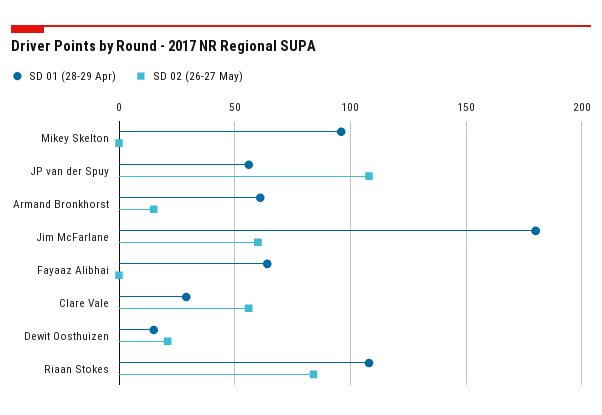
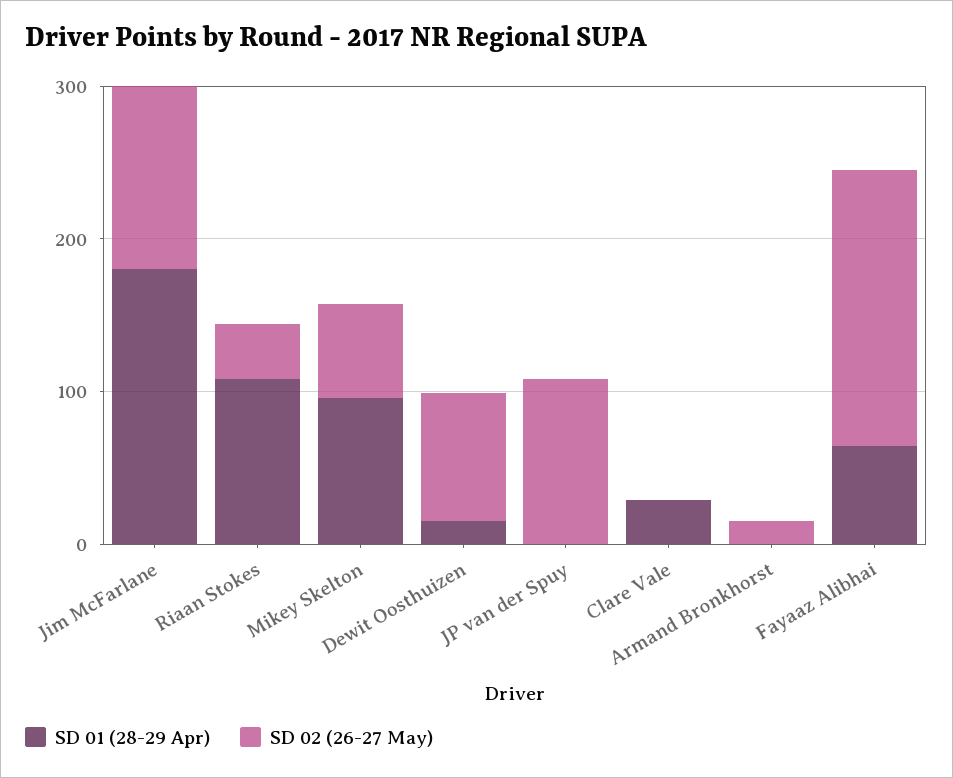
SD 02 (26-27 May), Mikey Skelton: 0 -> 60
SD 01 (28-29 Apr), JP van der Spuy: 55 -> 0
SD 01 (28-29 Apr), Armand Bronkhorst: 60 -> 0
SD 02 (26-27 May), Jim McFarlane: 60 -> 120
SD 02 (26-27 May), Fayaaz Alibhai: 0 -> 180
SD 02 (26-27 May), Clare Vale: 55 -> 0
SD 02 (26-27 May), Dewit Oosthuizen: 20 -> 80
SD 02 (26-27 May), Riaan Stokes: 85 -> 40

